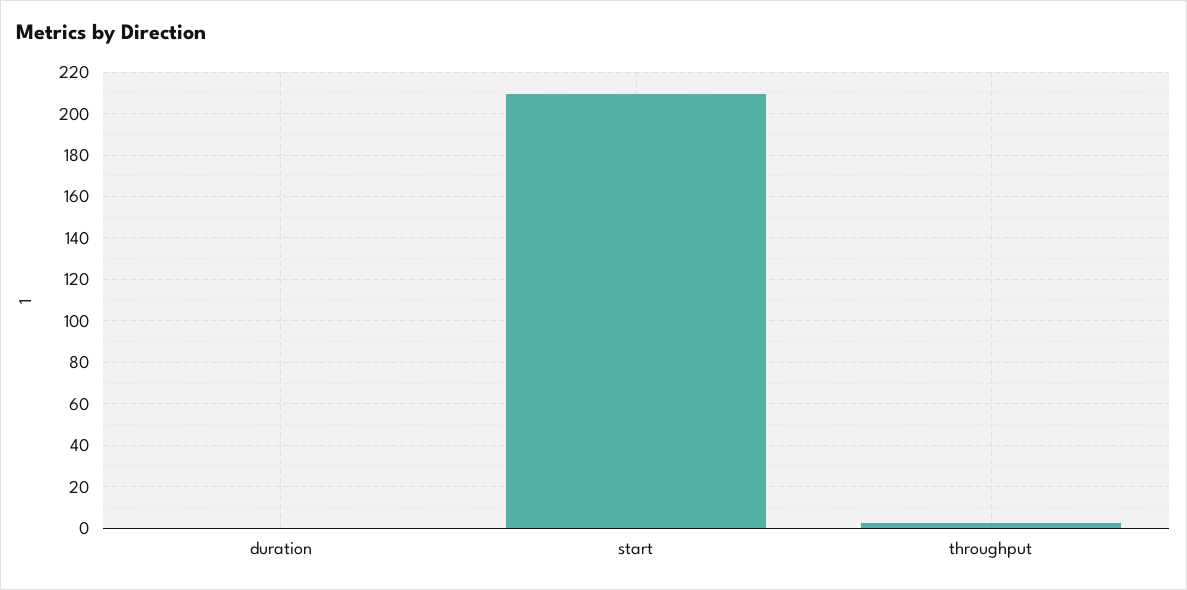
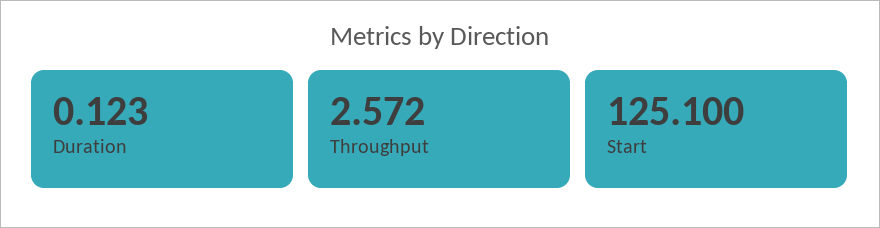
start: 210 -> 125.1

